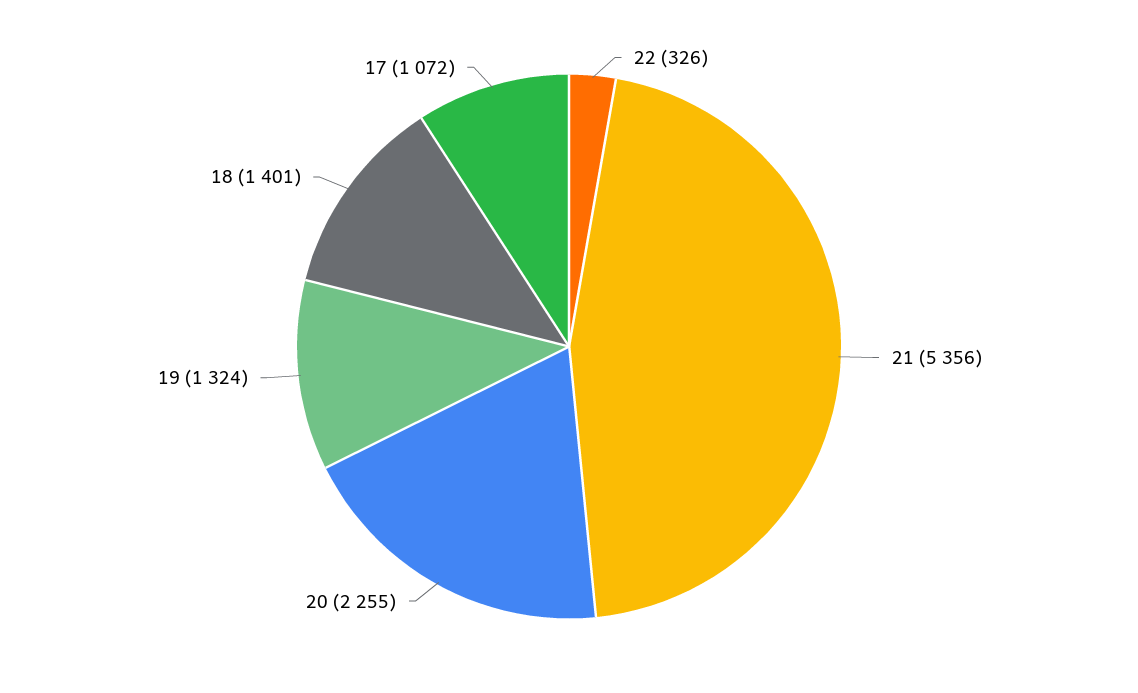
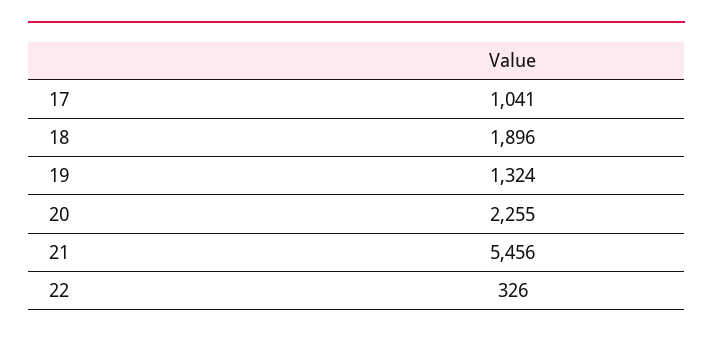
21: 5356 -> 5456
18: 1401 -> 1896
17: 1072 -> 1041

